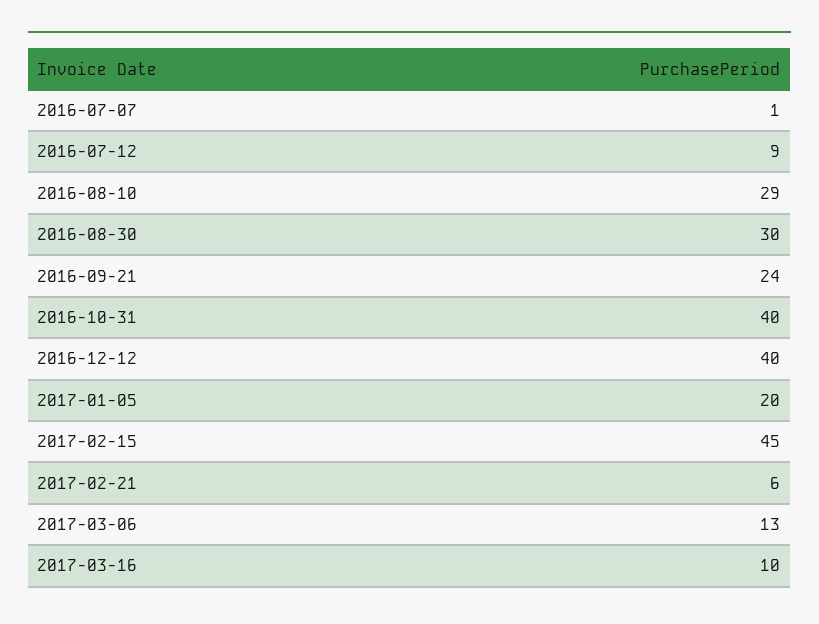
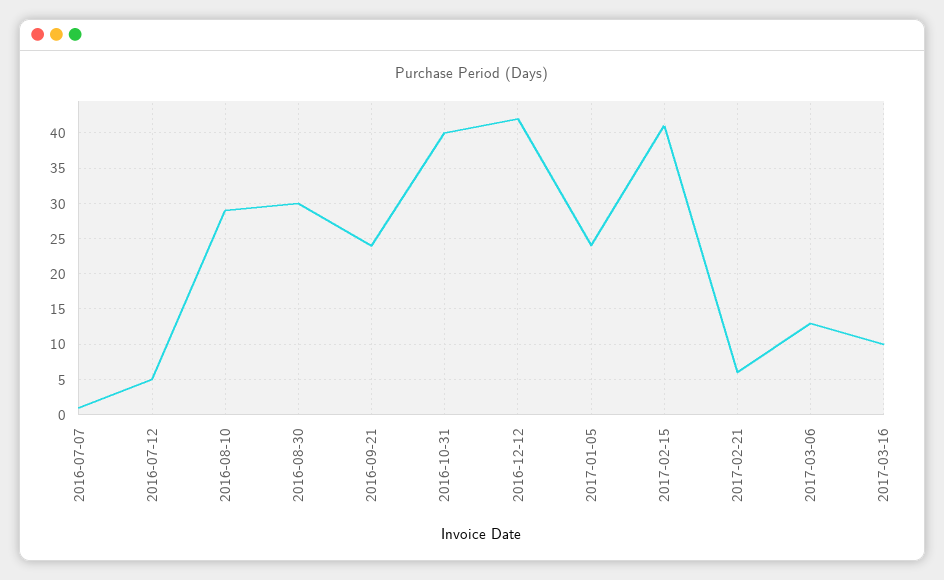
2016-07-12: 9 -> 5
2016-12-12: 40 -> 42
2017-01-05: 20 -> 24
2017-02-15: 45 -> 41

